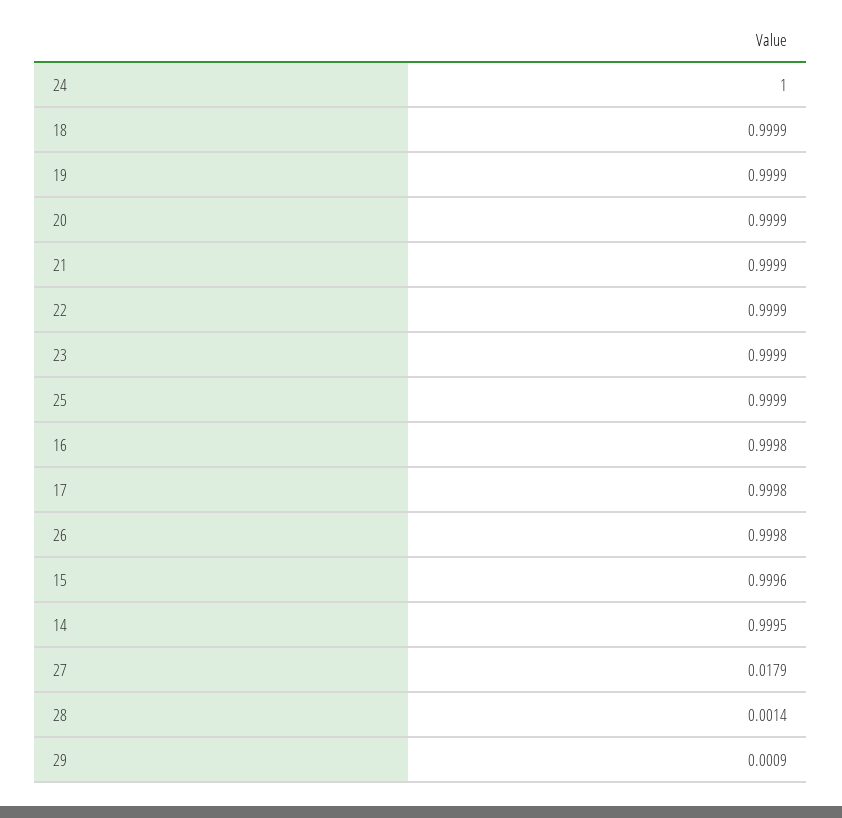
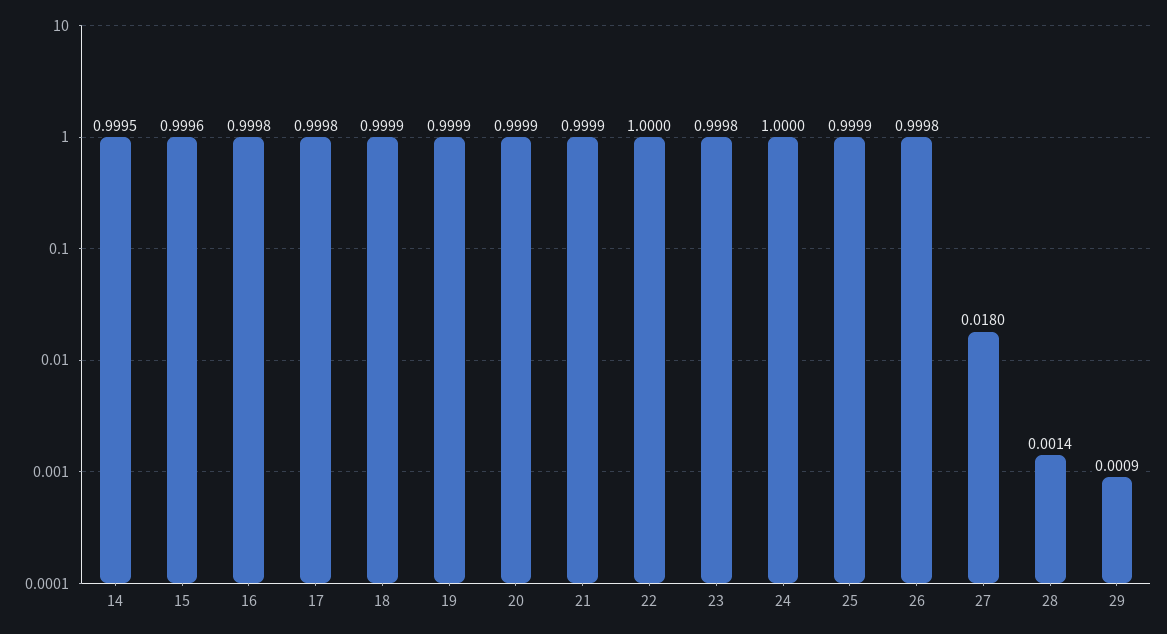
22: 0.9999 -> 1
23: 0.9999 -> 0.9998
27: 0.0179 -> 0.018

